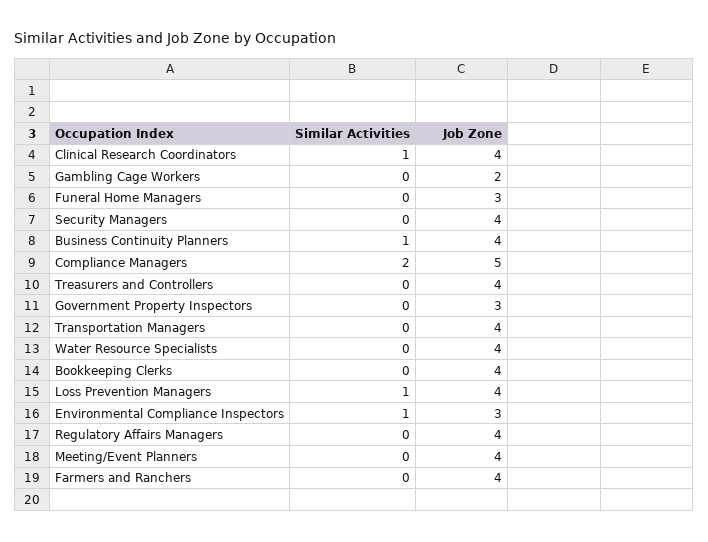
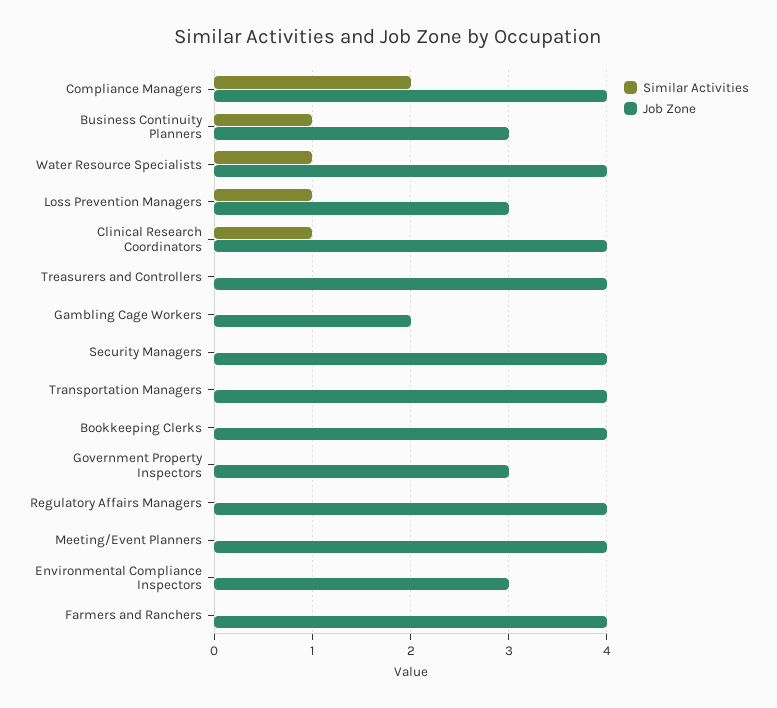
Similar Activities, Funeral Home Managers: 0 -> none
Job Zone, Funeral Home Managers: 3 -> none
Job Zone, Business Continuity Planners: 4 -> 3
Job Zone, Compliance Managers: 5 -> 4
Similar Activities, Water Resource Specialists: 0 -> 1
Job Zone, Loss Prevention Managers: 4 -> 3
Similar Activities, Environmental Compliance Inspectors: 1 -> 0

